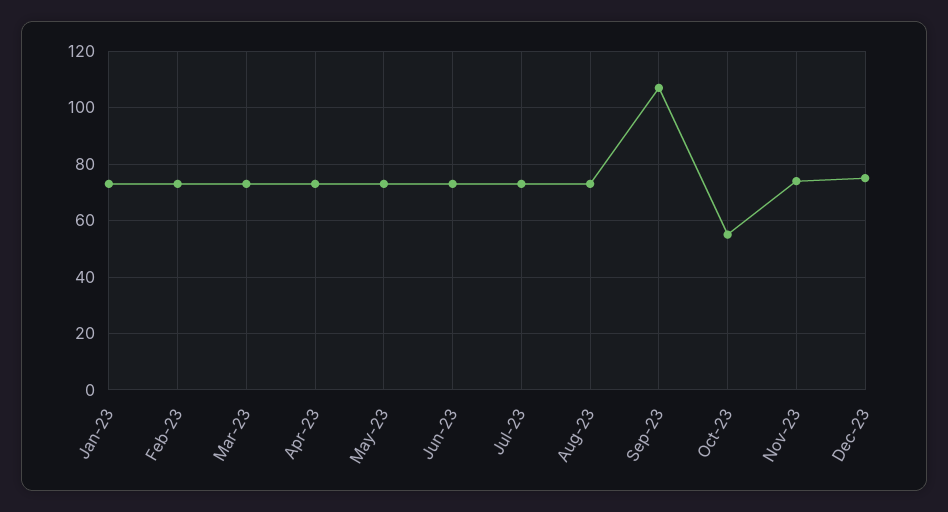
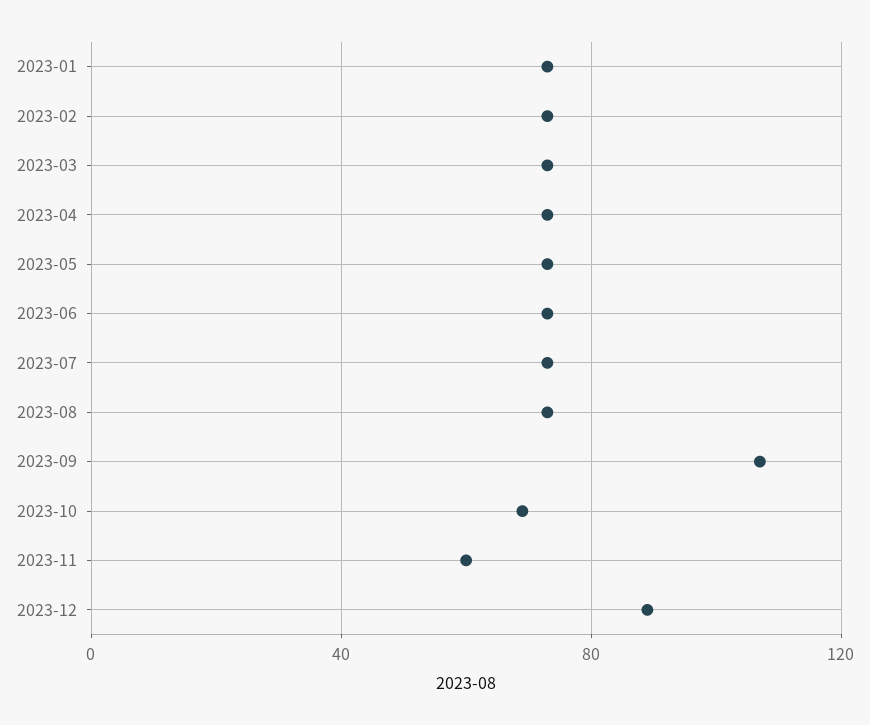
Oct-23: 55 -> 70
Nov-23: 75 -> 60
Dec-23: 75 -> 90

